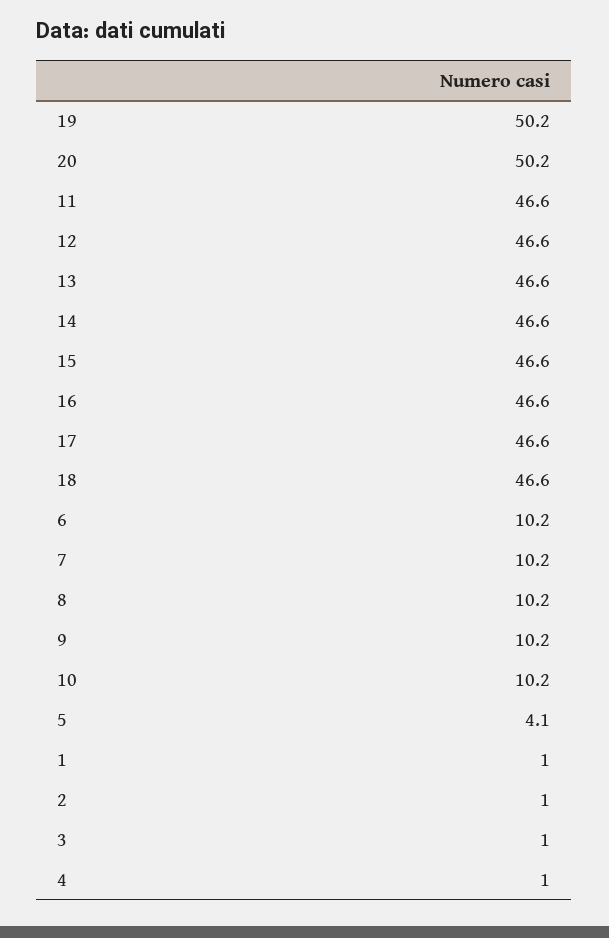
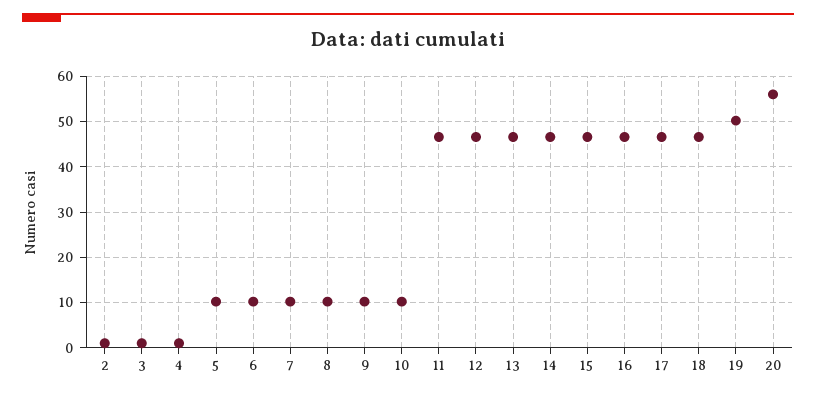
20: 50.2 -> 56
5: 4.1 -> 10
1: 1 -> none

